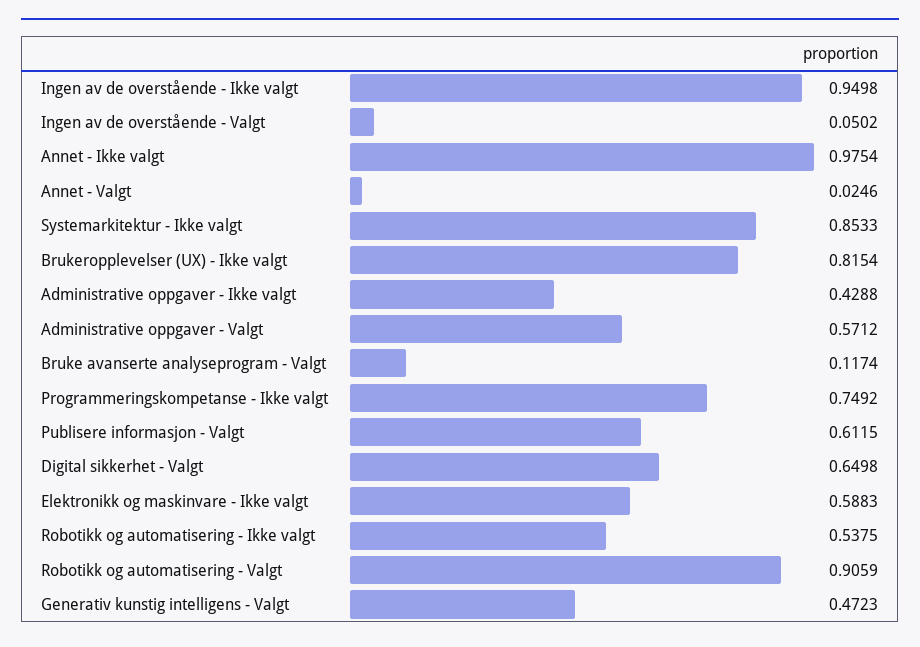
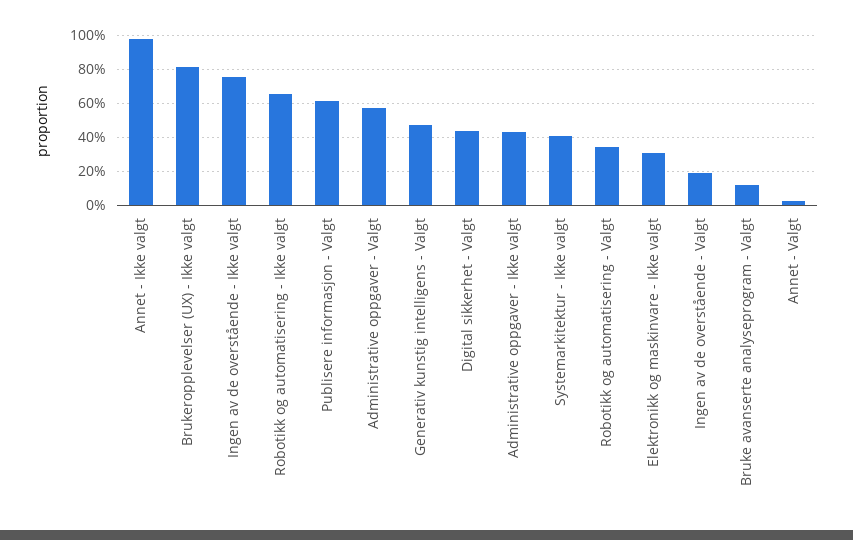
Ingen av de overstående - Ikke valgt: 0.9498 -> 0.75
Ingen av de overstående - Valgt: 0.0502 -> 0.2
Systemarkitektur - Ikke valgt: 0.8533 -> 0.4
Programmeringskompetanse - Ikke valgt: 0.7492 -> none
Digital sikkerhet - Valgt: 0.6498 -> 0.45
Elektronikk og maskinvare - Ikke valgt: 0.5883 -> 0.3
Robotikk og automatisering - Ikke valgt: 0.5375 -> 0.65
Robotikk og automatisering - Valgt: 0.9059 -> 0.35

